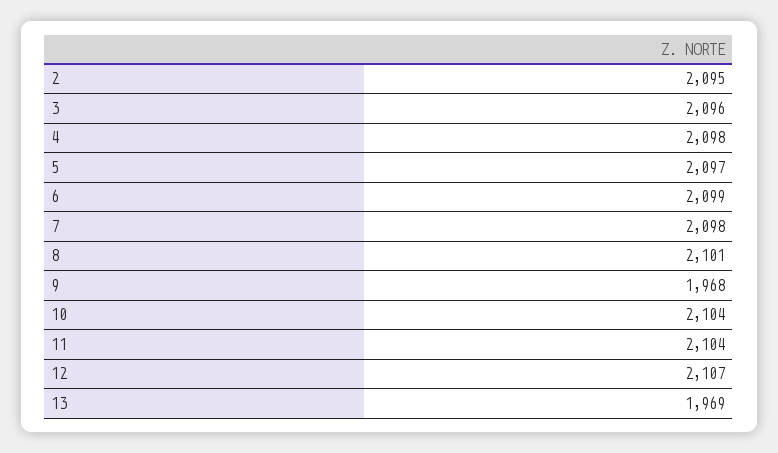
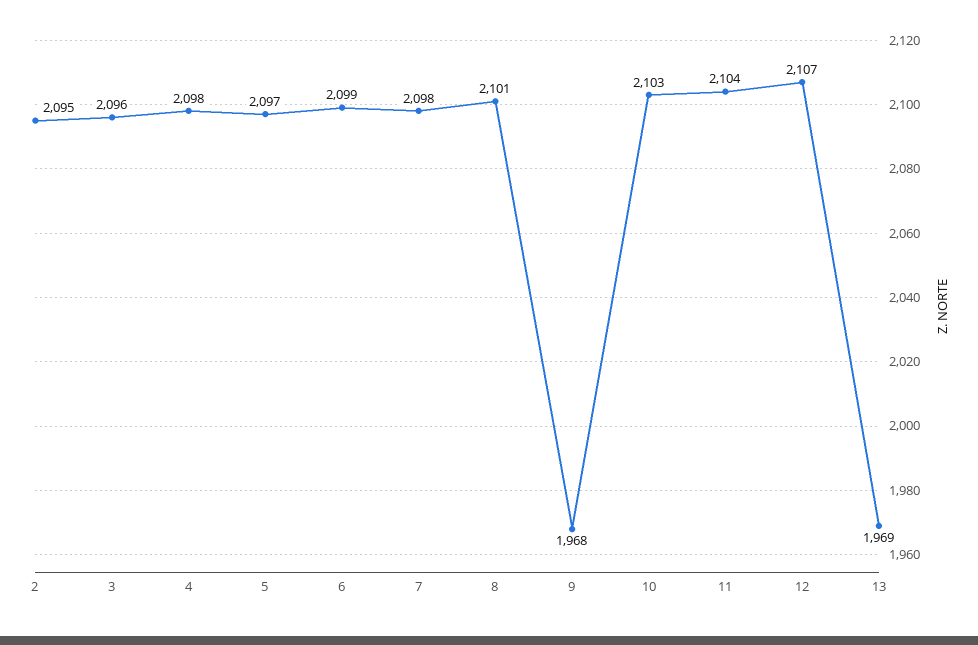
10: 2104 -> 2103

